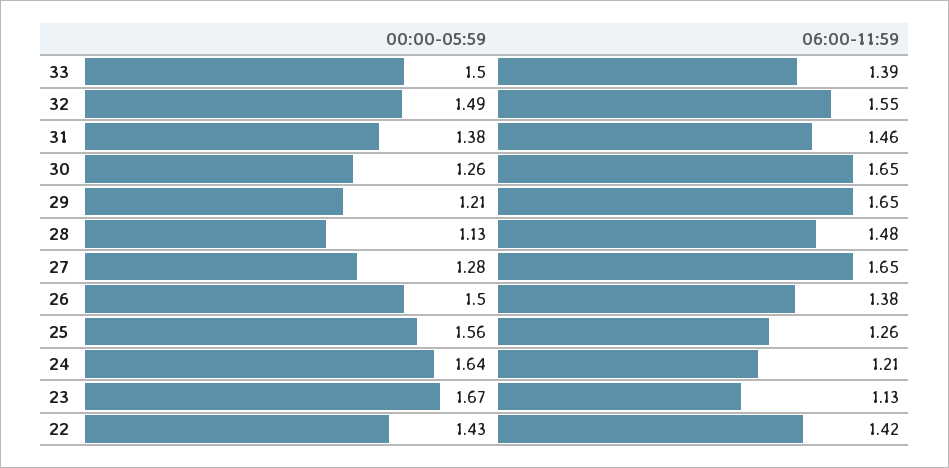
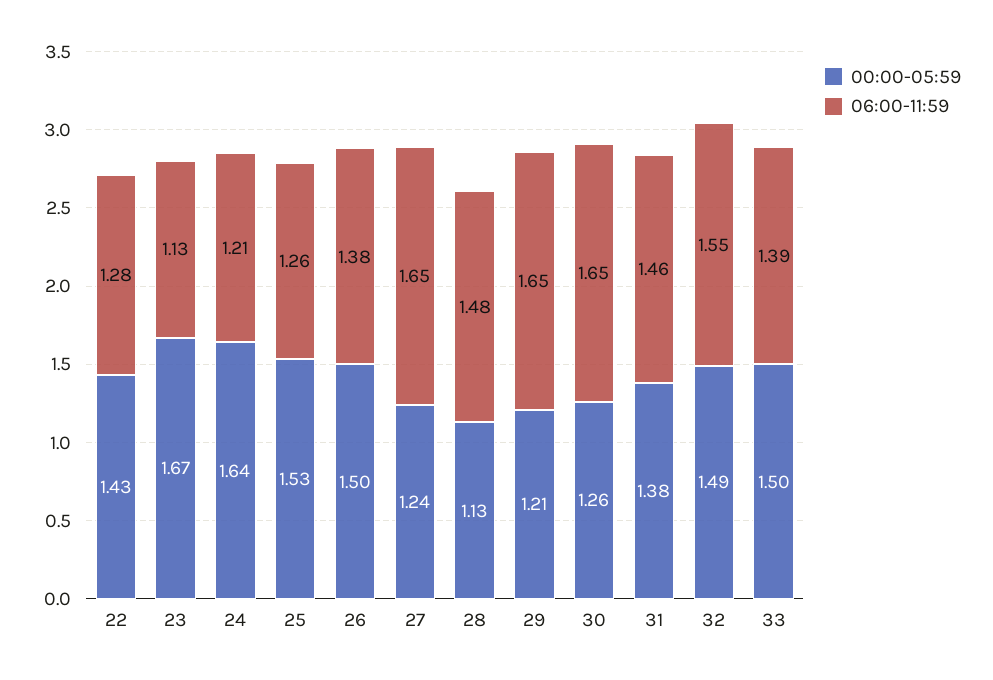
00:00-05:59, 27: 1.28 -> 1.24
00:00-05:59, 25: 1.56 -> 1.53
06:00-11:59, 22: 1.42 -> 1.28

